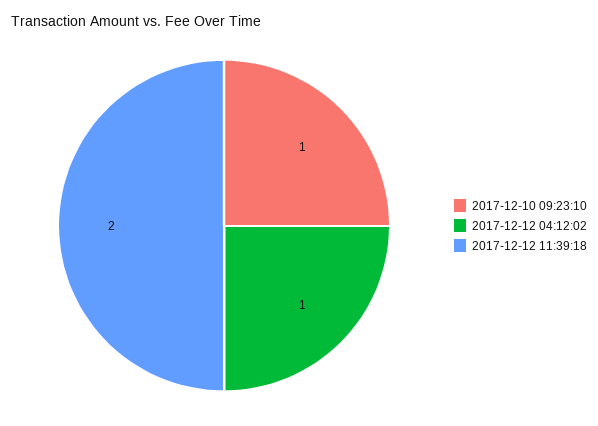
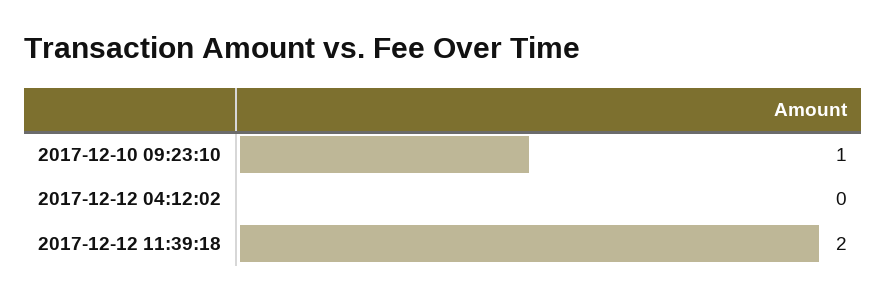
2017-12-12 04:12:02: 1 -> 0

